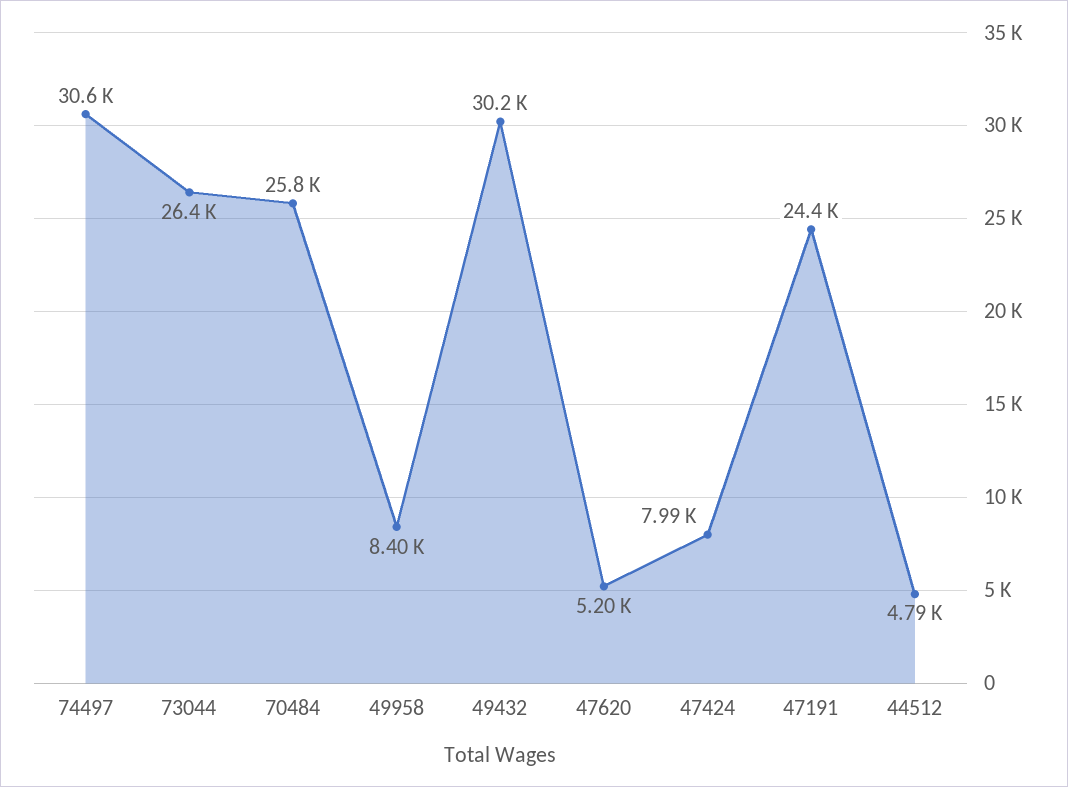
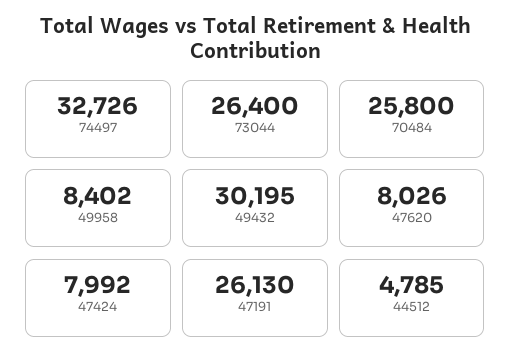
74497: 30600 -> 32726
47620: 5200 -> 8026
47191: 24400 -> 26130

